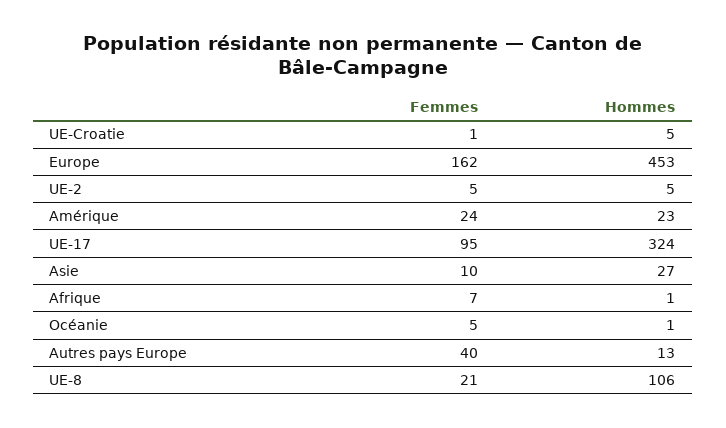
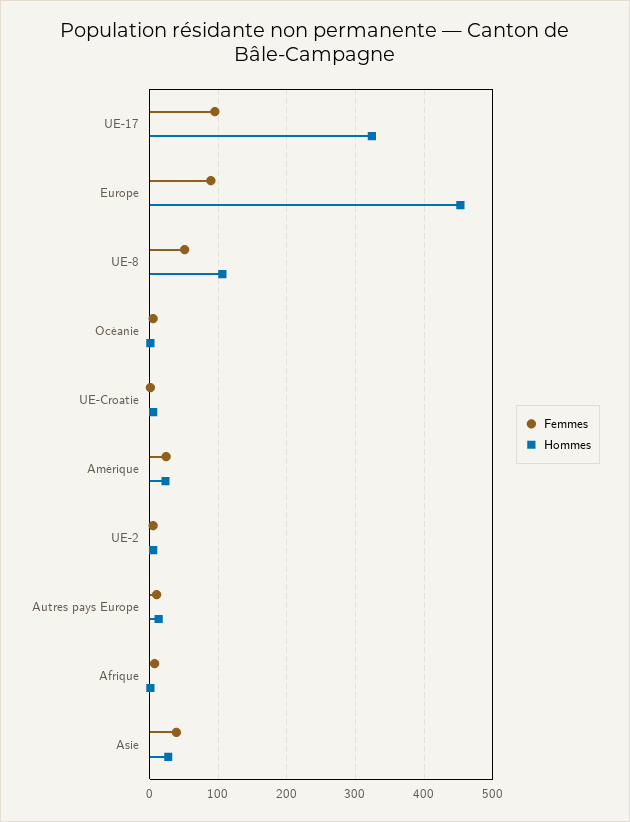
Femmes, Europe: 162 -> 90
Femmes, Asie: 10 -> 40
Femmes, Autres pays Europe: 40 -> 10
Femmes, UE-8: 21 -> 50

